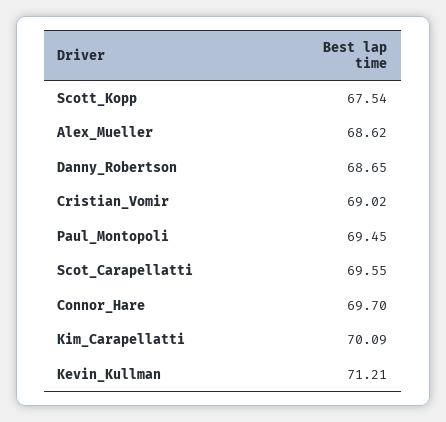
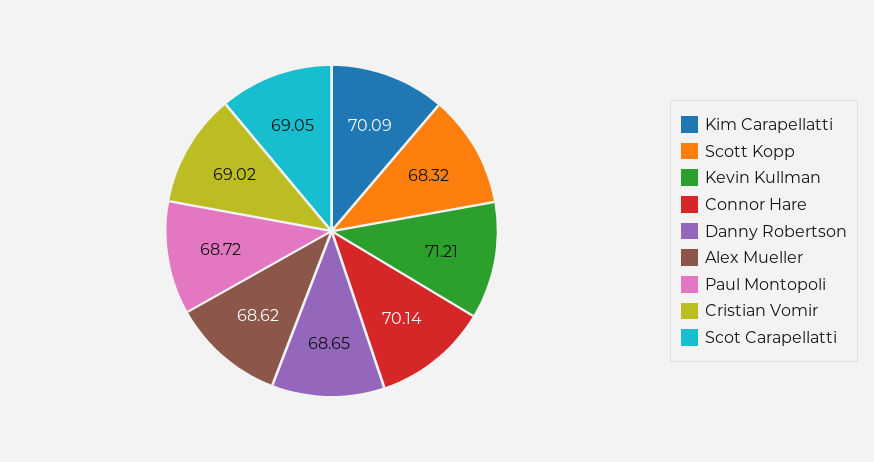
Scott_Kopp: 67.54 -> 68.32
Paul_Montopoli: 69.45 -> 68.72
Scot_Carapellatti: 69.55 -> 69.05
Connor_Hare: 69.7 -> 70.14

